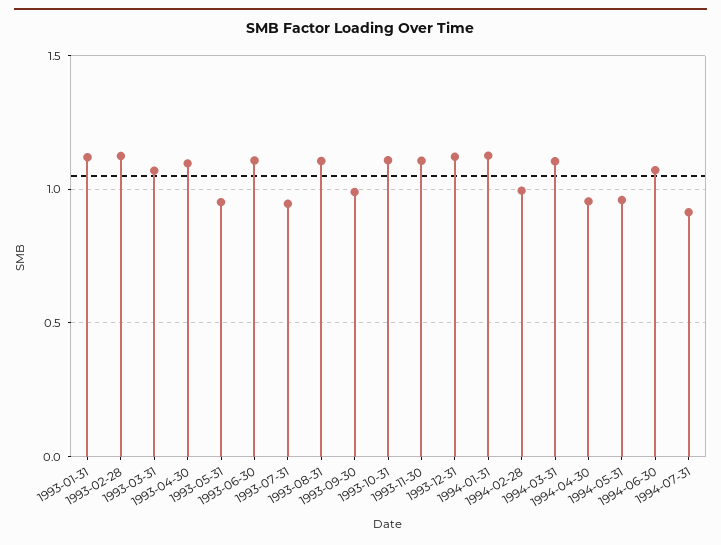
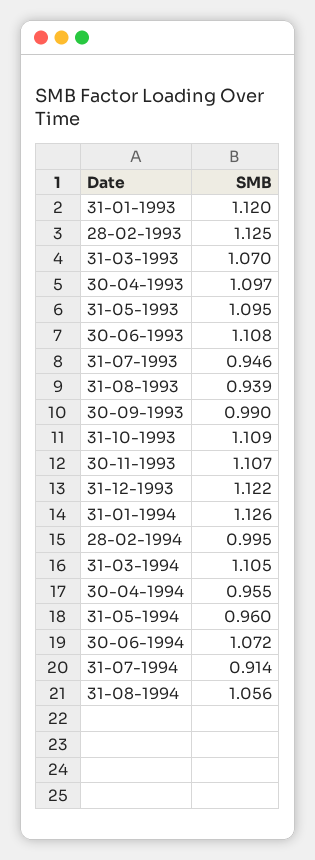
1993-05-31: 0.95 -> 1.095
1993-08-31: 1.1 -> 0.939
31-08-1994: none -> 1.056

